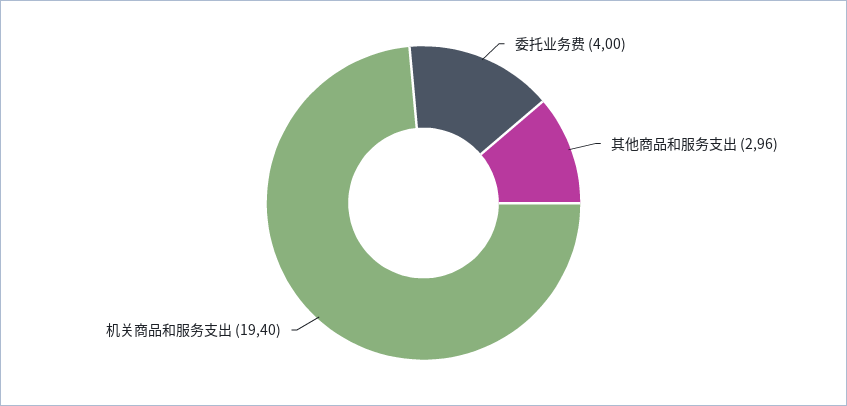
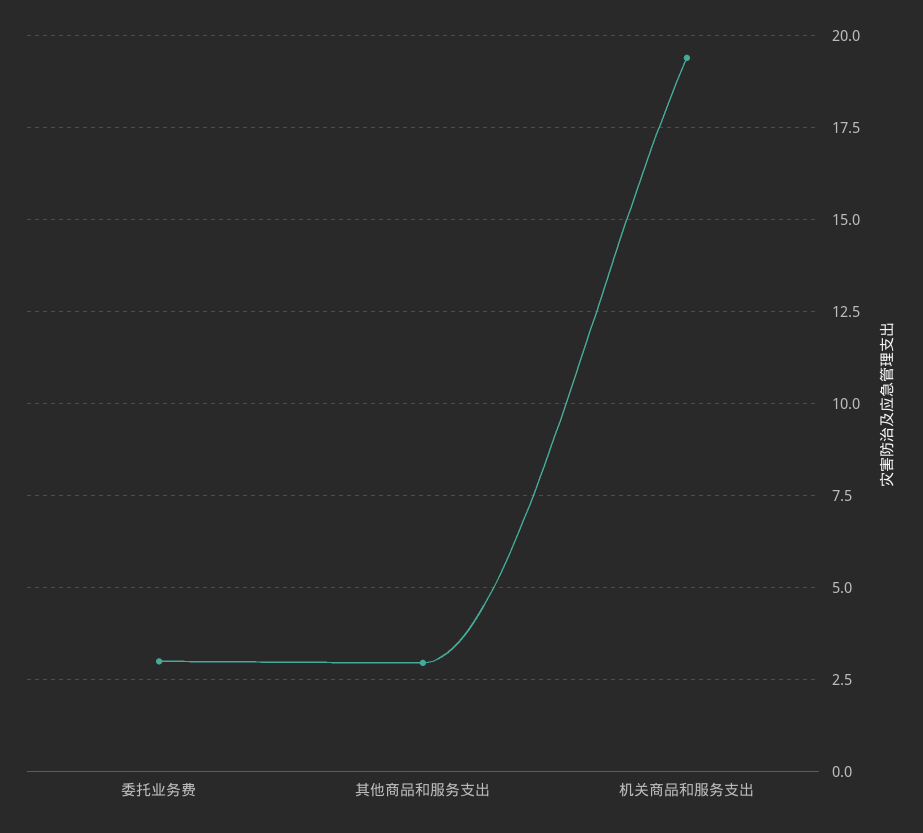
委托业务费: 4 -> 3

